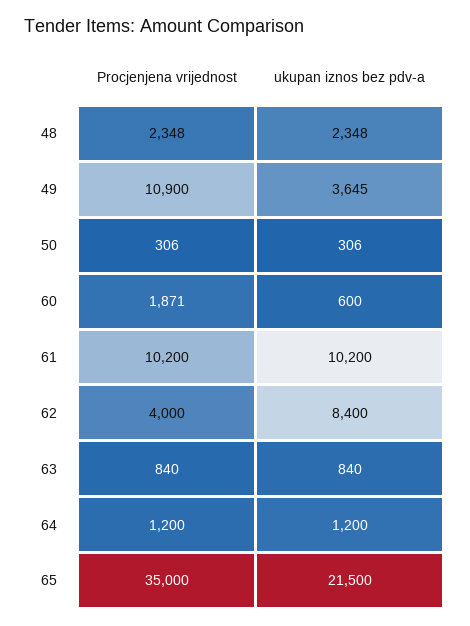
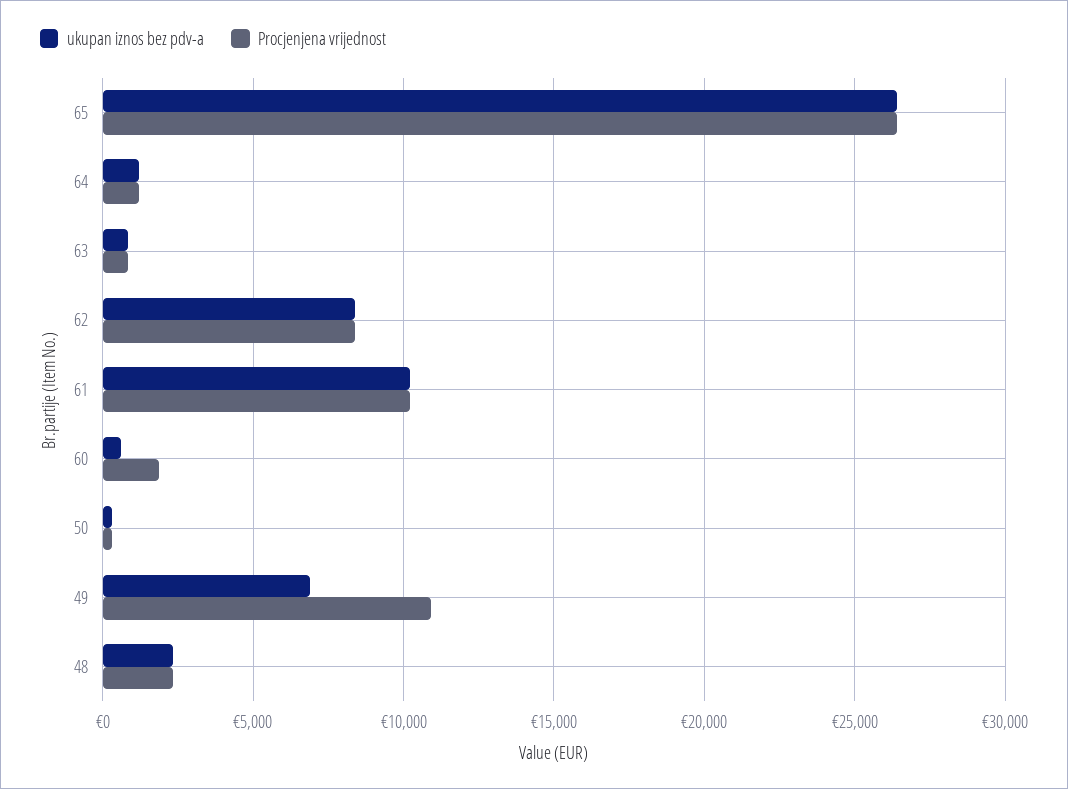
ukupan iznos bez pdv-a, 49: 3645 -> 7000
Procjenjena vrijednost, 62: 4000 -> 8500
Procjenjena vrijednost, 65: 35000 -> 26500
ukupan iznos bez pdv-a, 65: 21500 -> 26500

